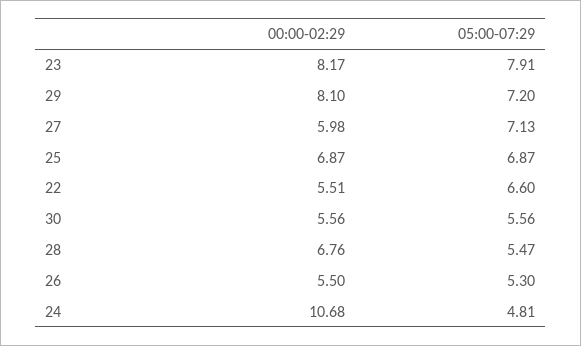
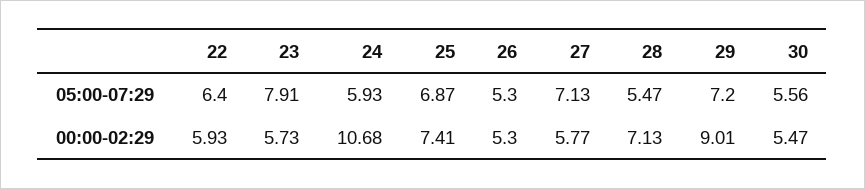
00:00-02:29, 23: 8.17 -> 5.73
00:00-02:29, 29: 8.1 -> 9.01
00:00-02:29, 27: 5.98 -> 5.77
00:00-02:29, 25: 6.87 -> 7.41
00:00-02:29, 22: 5.51 -> 5.93
05:00-07:29, 22: 6.6 -> 6.4
00:00-02:29, 30: 5.56 -> 5.47
00:00-02:29, 28: 6.76 -> 7.13
00:00-02:29, 26: 5.5 -> 5.3
05:00-07:29, 24: 4.81 -> 5.93

